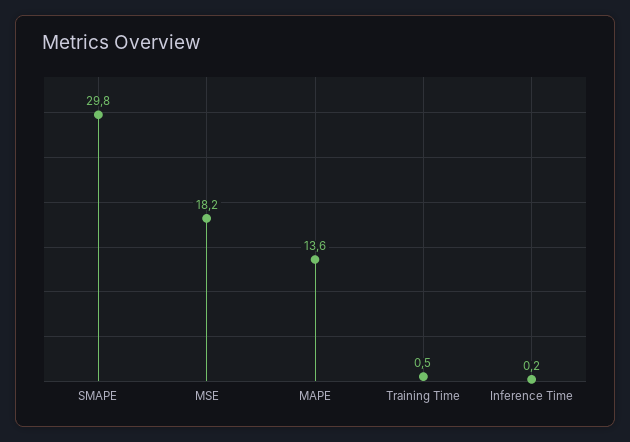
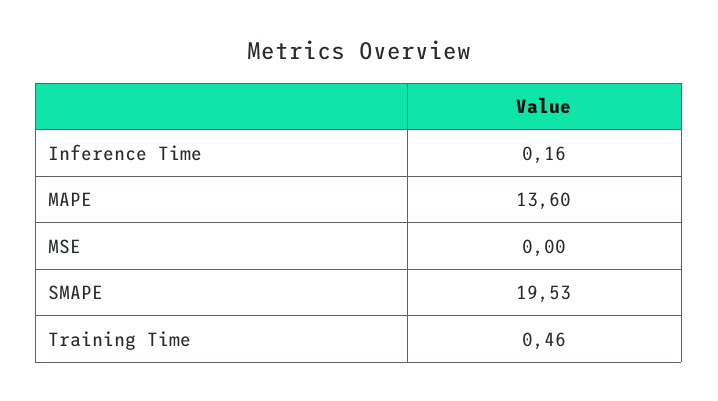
SMAPE: 29.8 -> 19.53
MSE: 18.2 -> 0

